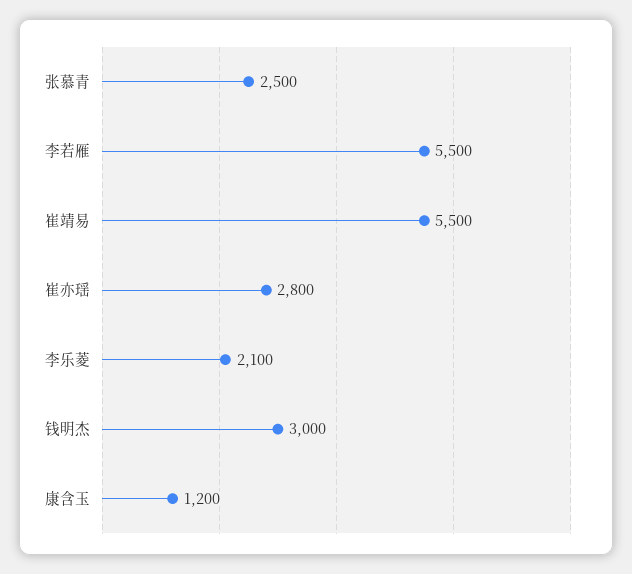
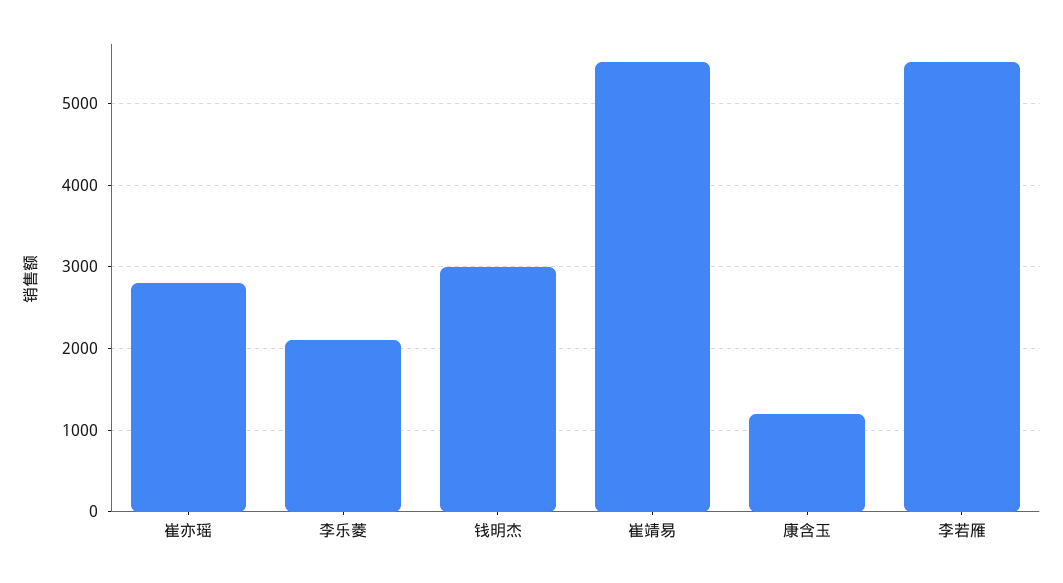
张慕青: 2500 -> none

